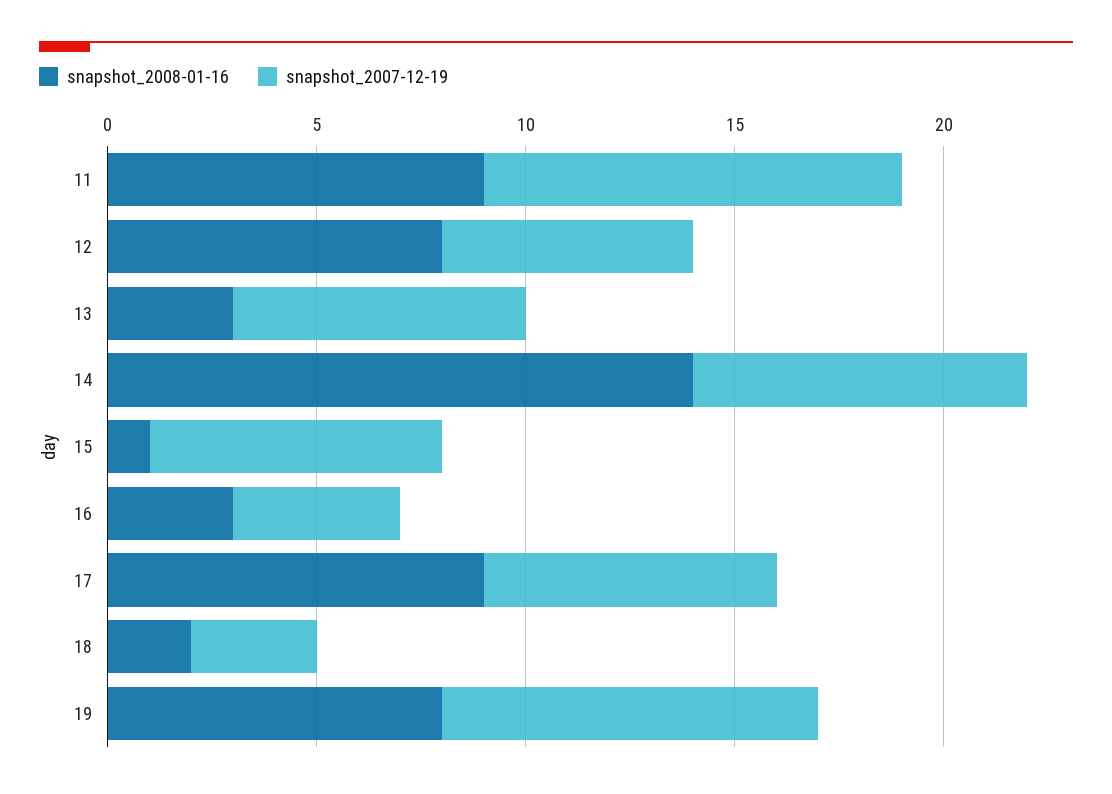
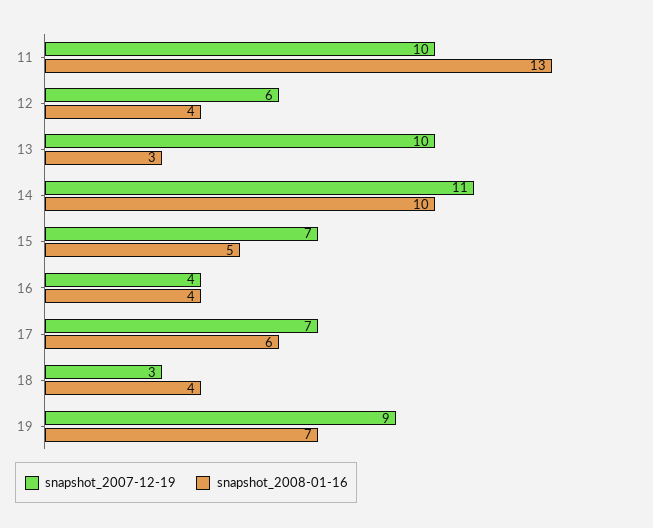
snapshot_2008-01-16, 11: 9 -> 13
snapshot_2008-01-16, 12: 8 -> 4
snapshot_2007-12-19, 13: 7 -> 10
snapshot_2008-01-16, 14: 14 -> 10
snapshot_2007-12-19, 14: 8 -> 11
snapshot_2008-01-16, 15: 1 -> 5
snapshot_2008-01-16, 16: 3 -> 4
snapshot_2008-01-16, 17: 9 -> 6
snapshot_2008-01-16, 18: 2 -> 4
snapshot_2008-01-16, 19: 8 -> 7

